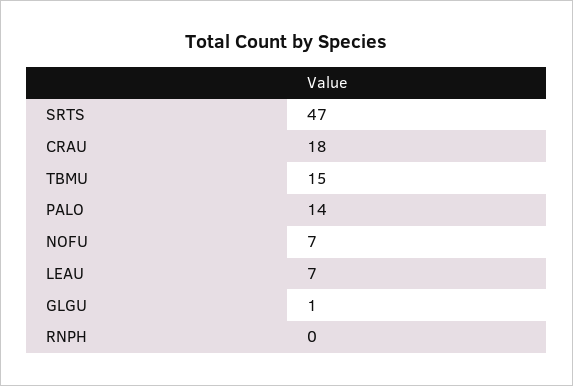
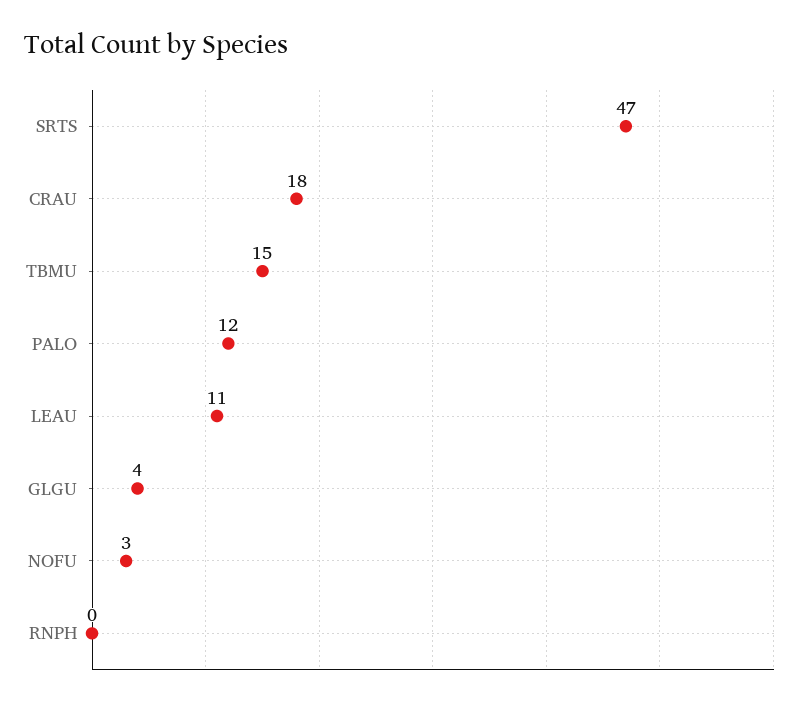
PALO: 14 -> 12
NOFU: 7 -> 3
LEAU: 7 -> 11
GLGU: 1 -> 4

